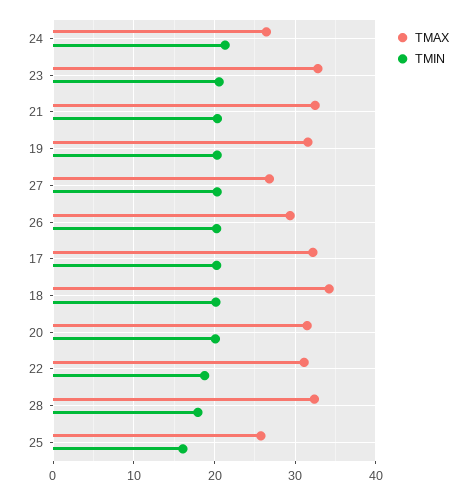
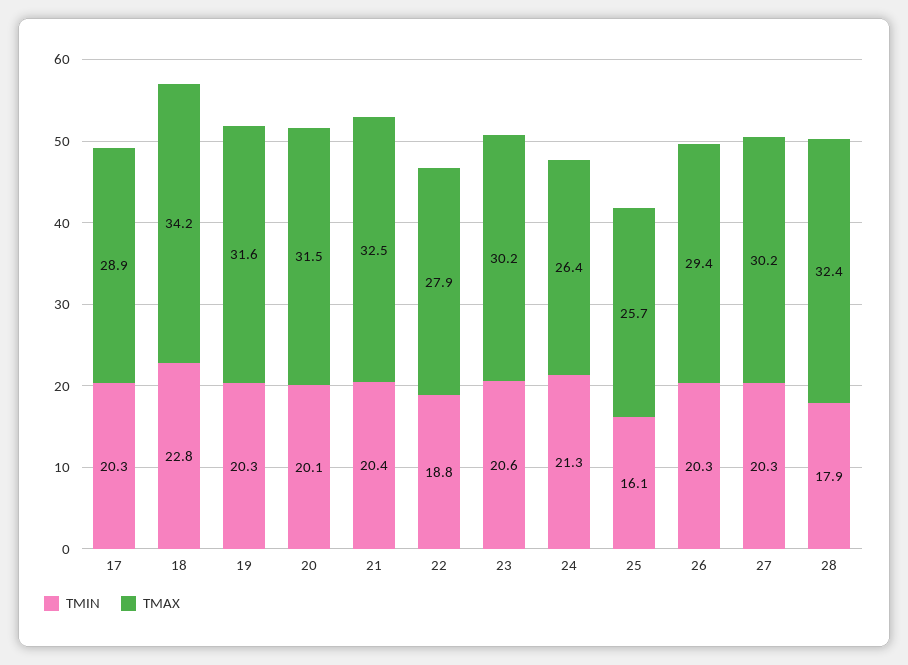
TMAX, 23: 33 -> 30.2
TMAX, 27: 27 -> 30.2
TMAX, 17: 32 -> 28.9
TMIN, 18: 20 -> 22.8
TMAX, 22: 31 -> 27.9

